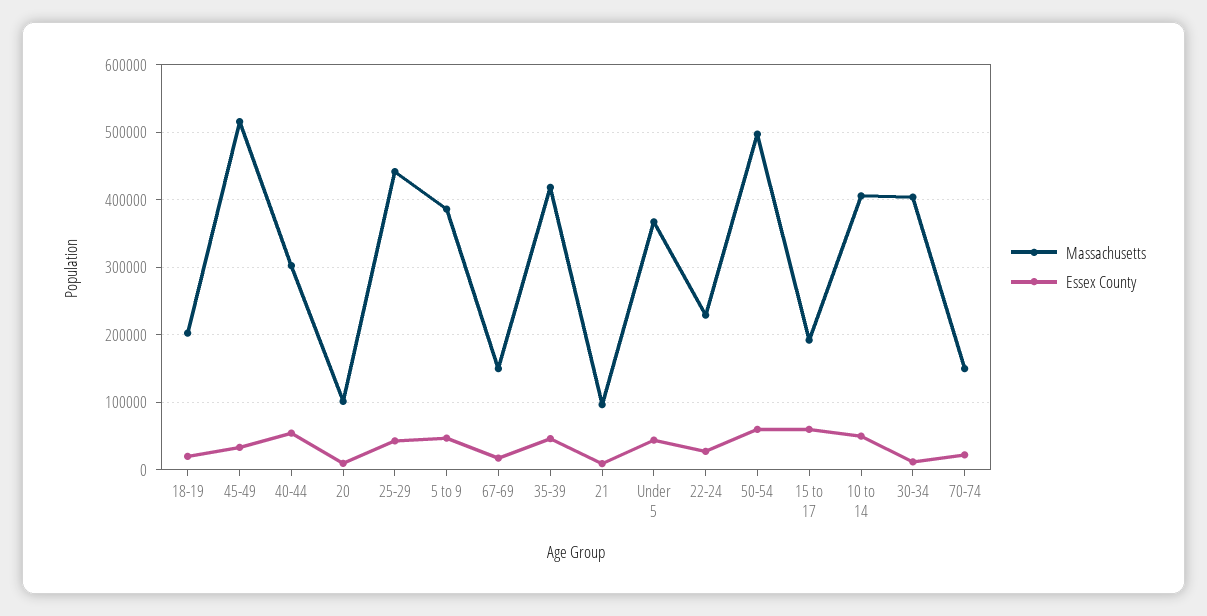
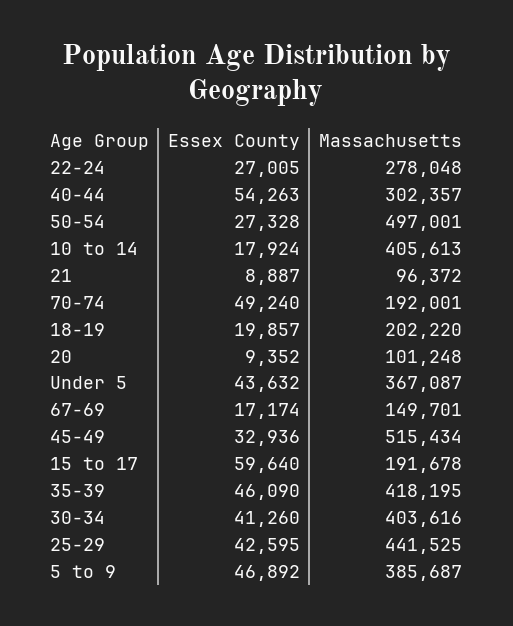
Massachusetts, 22-24: 230000 -> 278048
Essex County, 50-54: 60000 -> 27328
Essex County, 10 to 14: 50000 -> 17924
Essex County, 30-34: 10000 -> 41260
Massachusetts, 70-74: 150000 -> 192001
Essex County, 70-74: 20000 -> 49240

